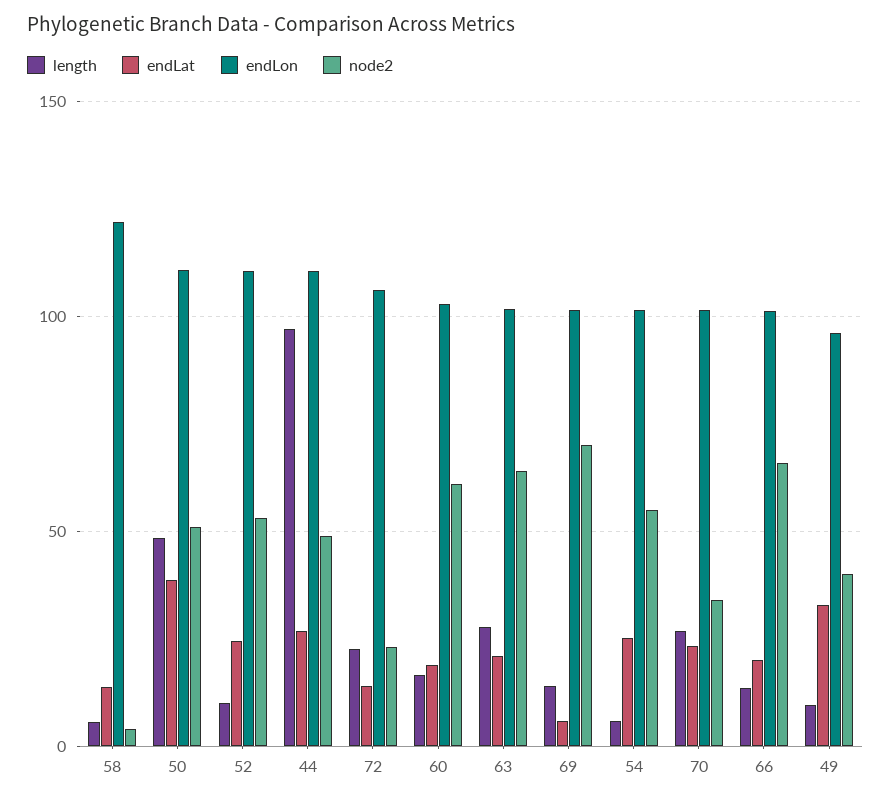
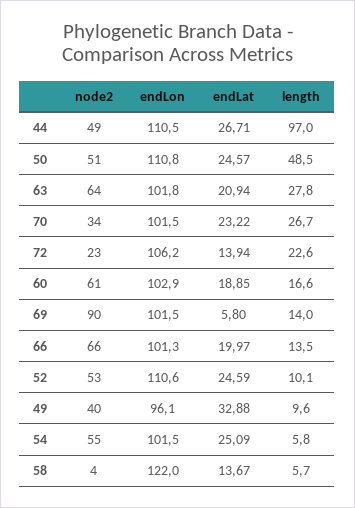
endLat, 50: 40 -> 24.57
node2, 69: 70 -> 90

